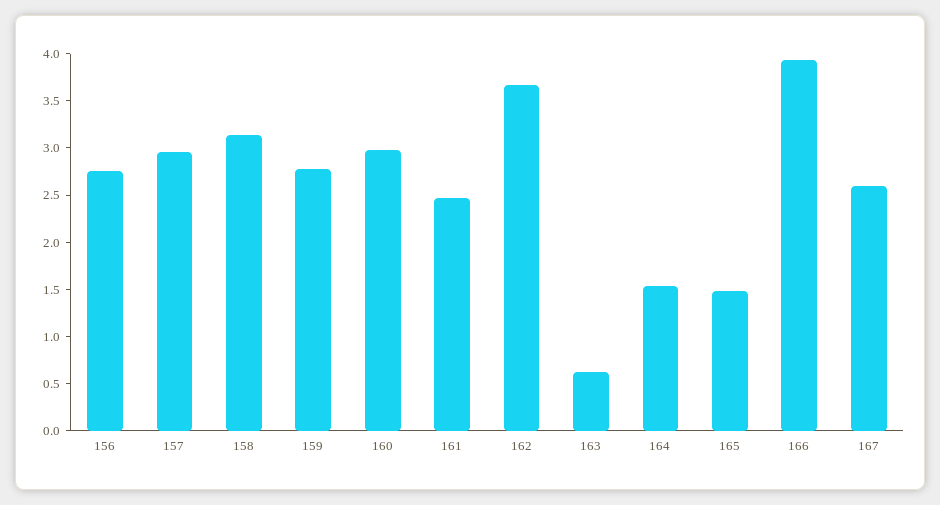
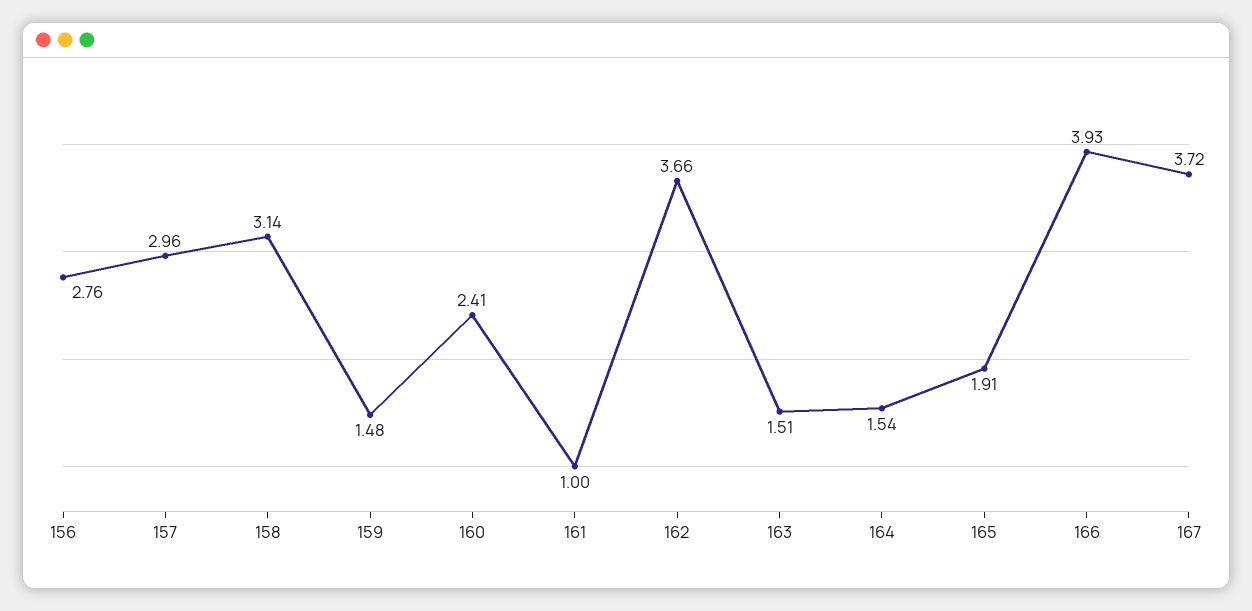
159: 2.8 -> 1.48
160: 3 -> 2.41
161: 2.5 -> 1
163: 0.6 -> 1.51
165: 1.5 -> 1.91
167: 2.6 -> 3.72

